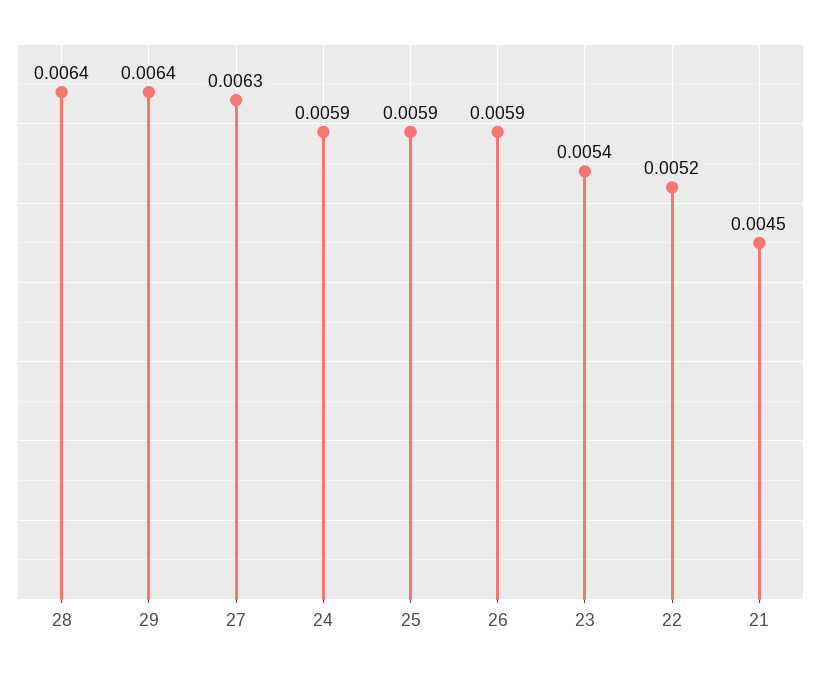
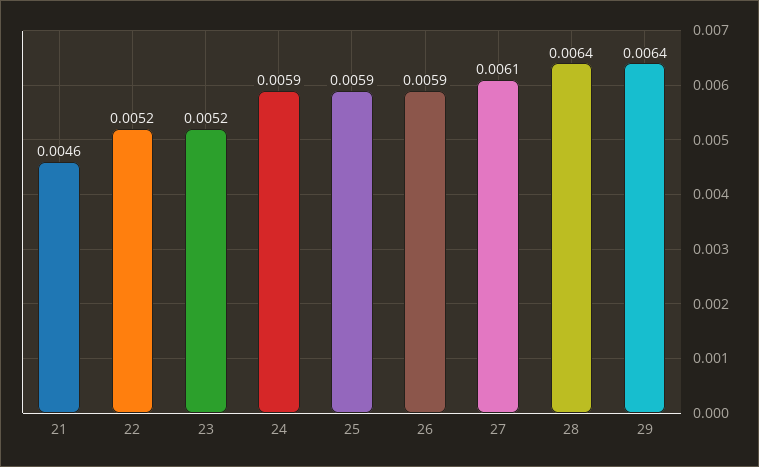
27: 0.0063 -> 0.0061
23: 0.0054 -> 0.0052
21: 0.0045 -> 0.0046

